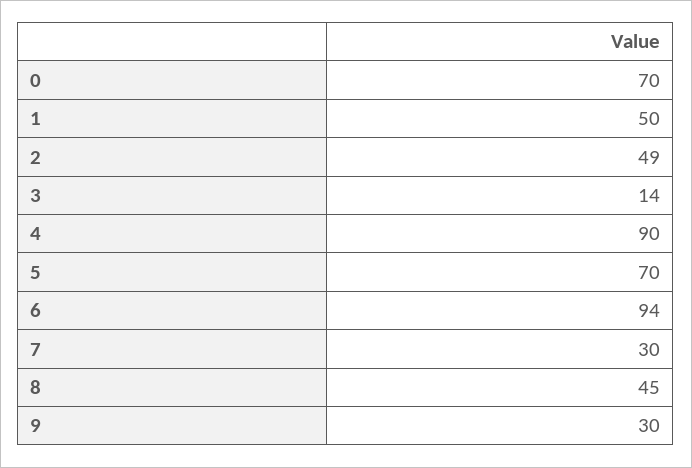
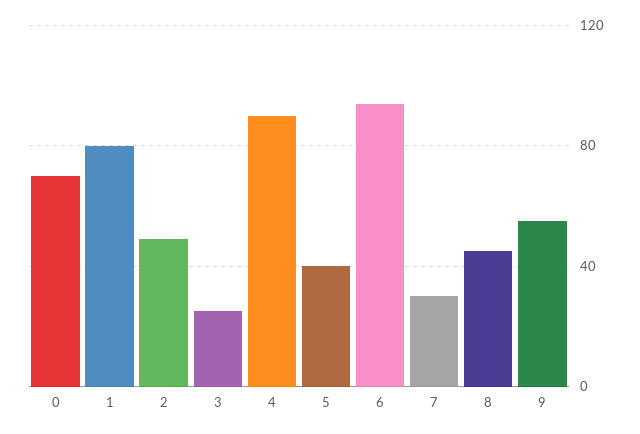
1: 50 -> 80
3: 14 -> 25
5: 70 -> 40
9: 30 -> 55

